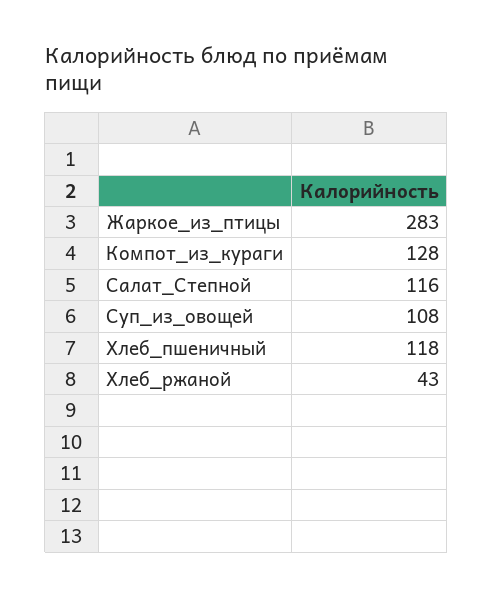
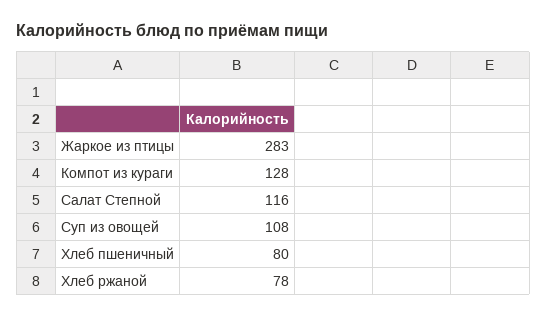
Хлеб_пшеничный: 118 -> 80
Хлеб_ржаной: 43 -> 78

